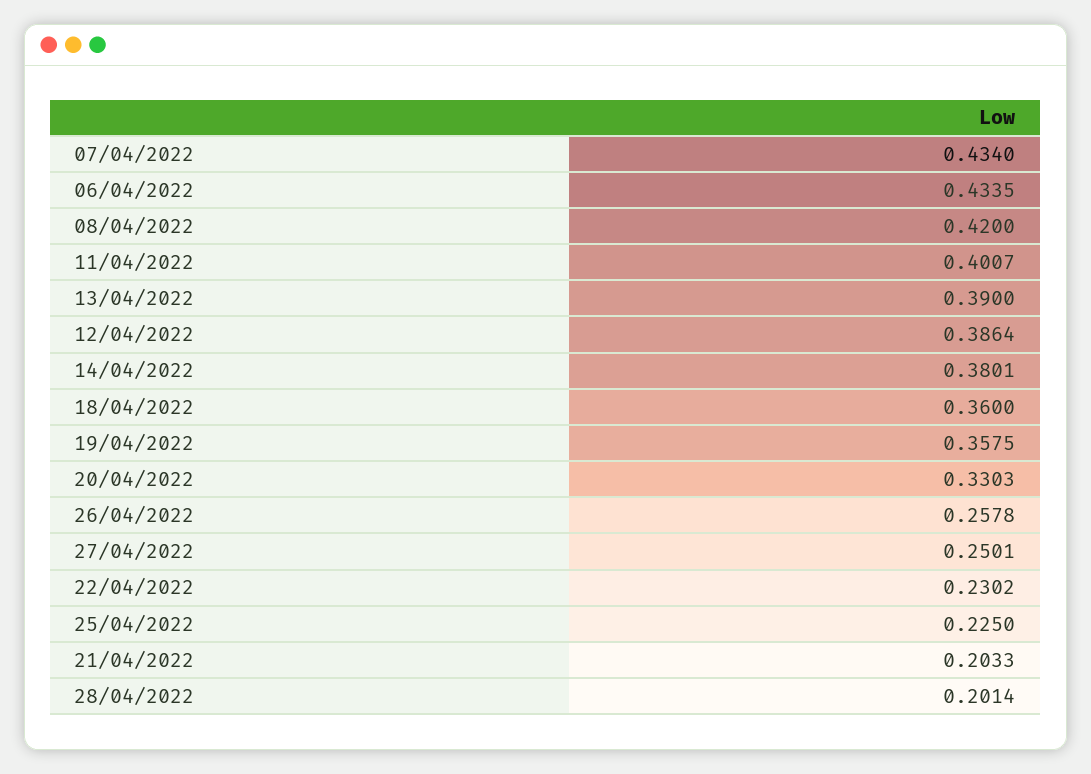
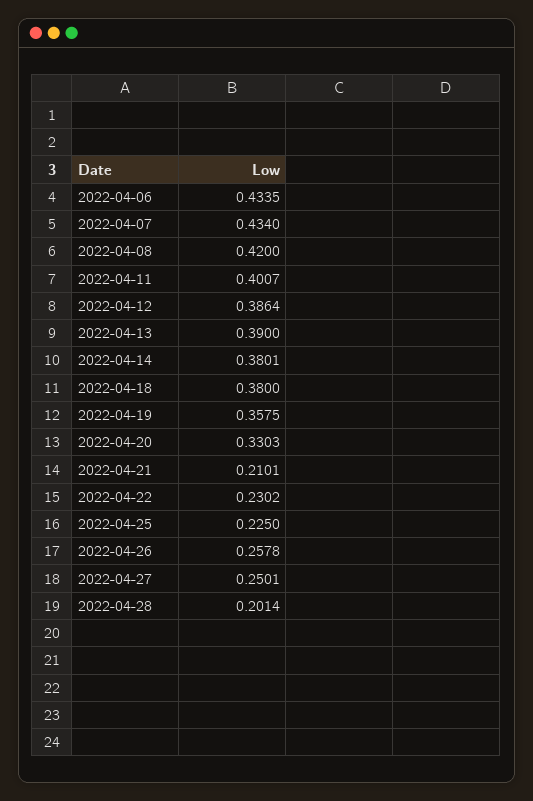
18/04/2022: 0.36 -> 0.38
21/04/2022: 0.2033 -> 0.2101

